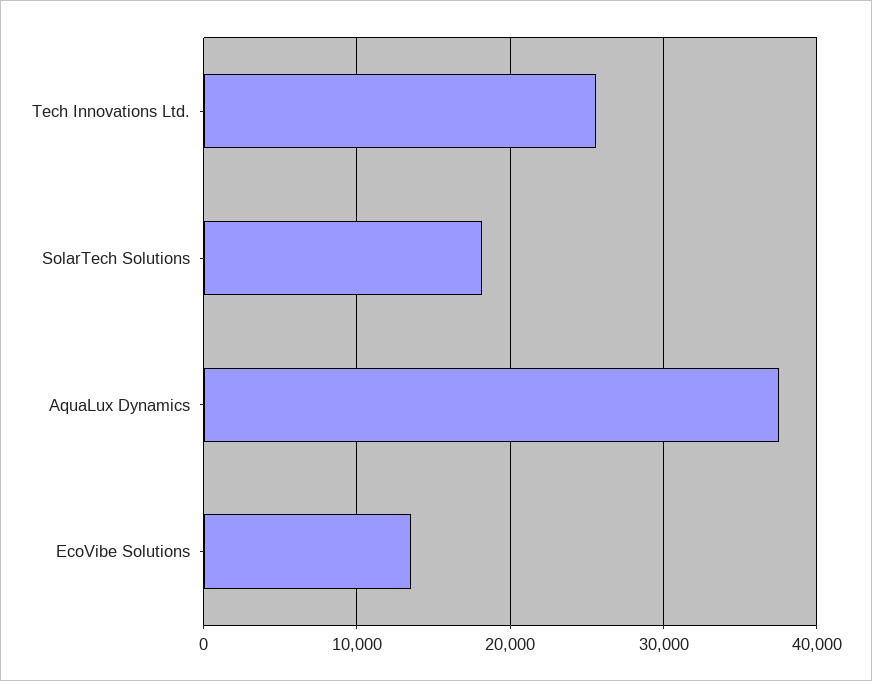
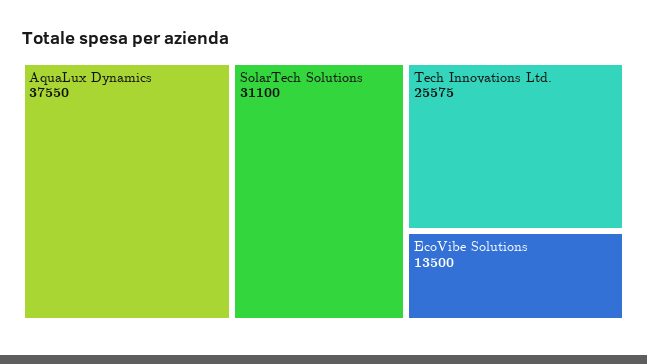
SolarTech Solutions: 18000 -> 31100

